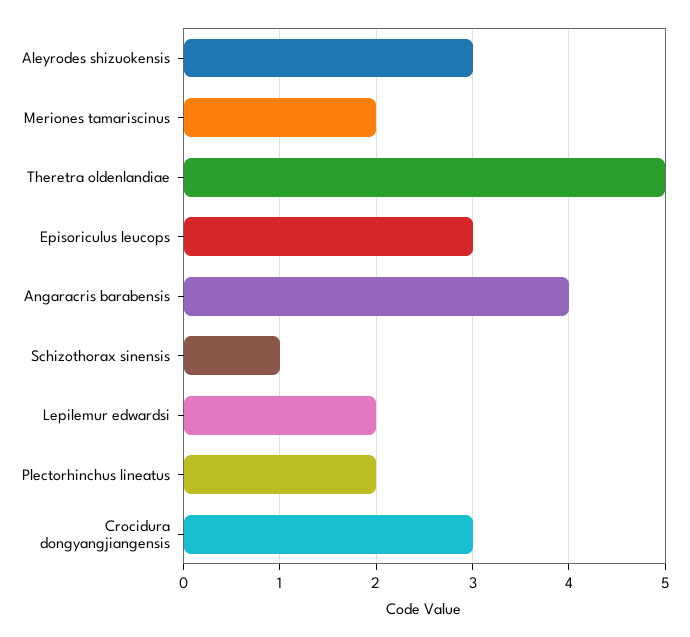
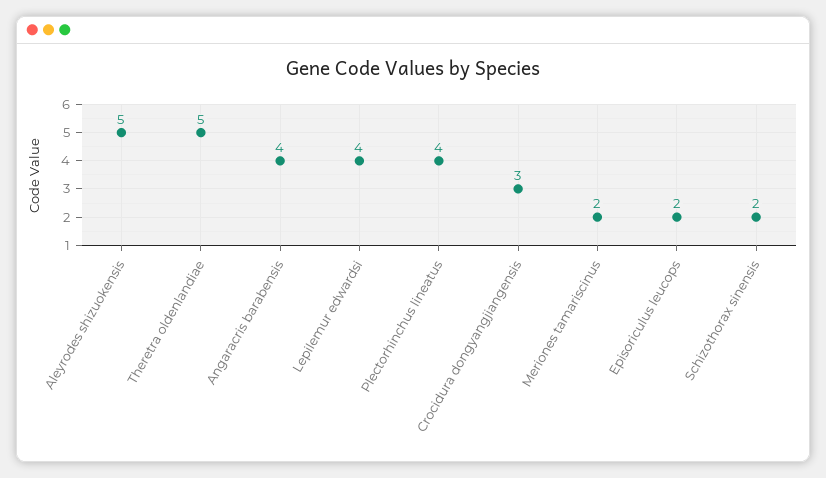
Aleyrodes shizuokensis: 3 -> 5
Episoriculus leucops: 3 -> 2
Schizothorax sinensis: 1 -> 2
Lepilemur edwardsi: 2 -> 4
Plectorhinchus lineatus: 2 -> 4

